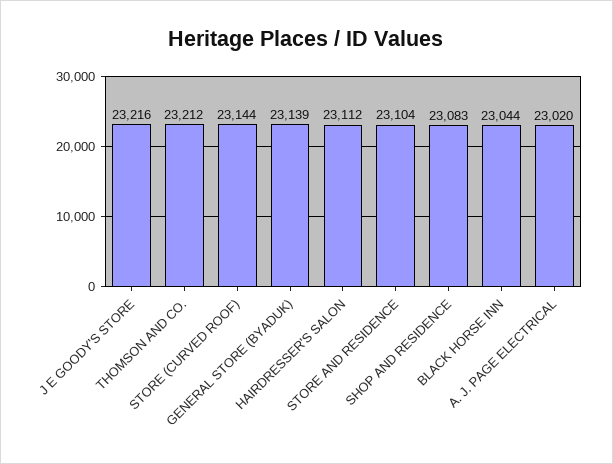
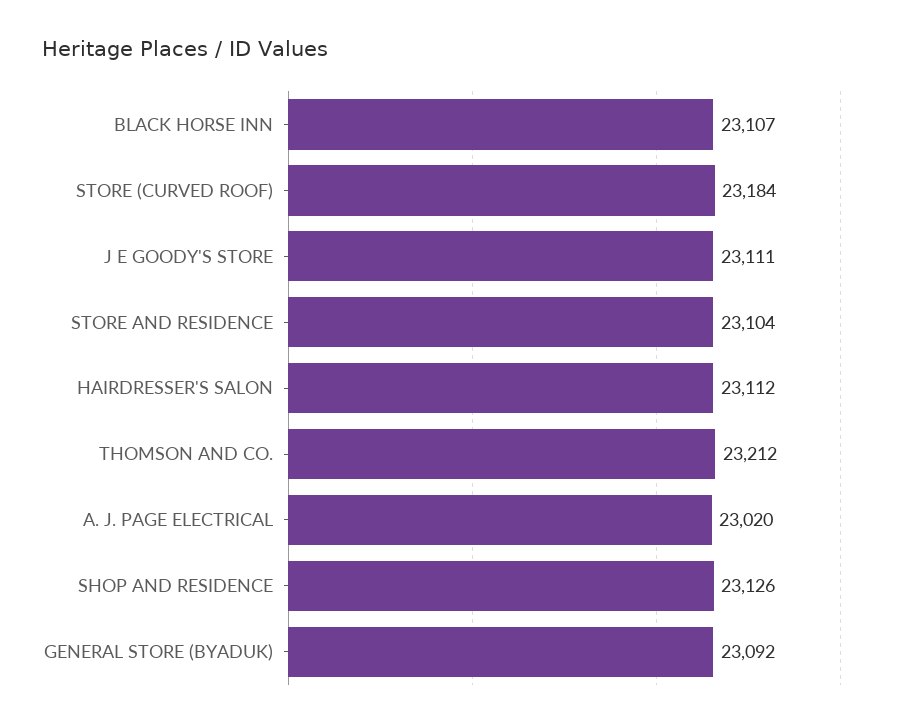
J E GOODY'S STORE: 23216 -> 23111
STORE (CURVED ROOF): 23144 -> 23184
GENERAL STORE (BYADUK): 23139 -> 23092
SHOP AND RESIDENCE: 23083 -> 23126
BLACK HORSE INN: 23044 -> 23107

